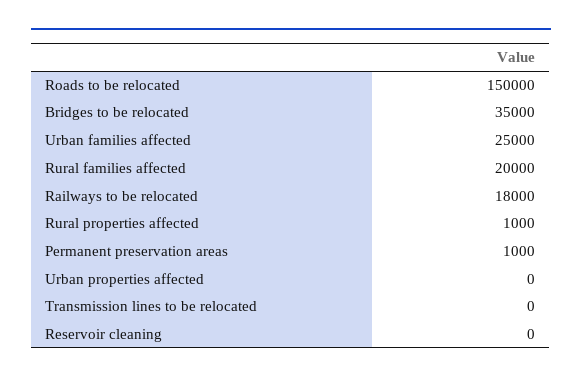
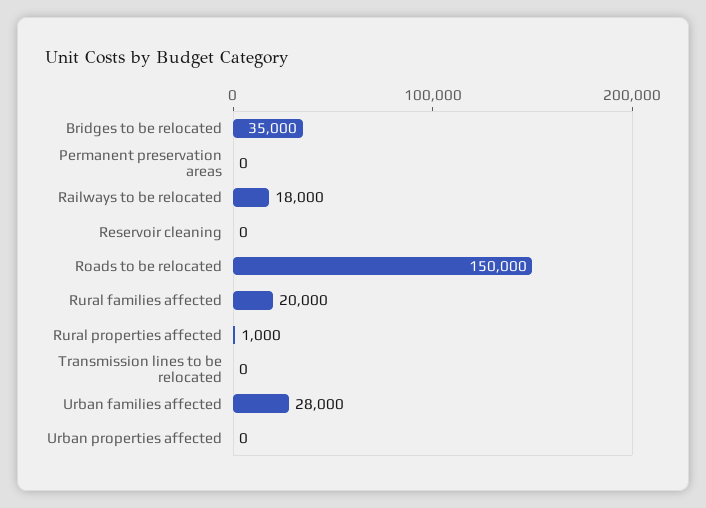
Urban families affected: 25000 -> 28000
Permanent preservation areas: 1000 -> 0

